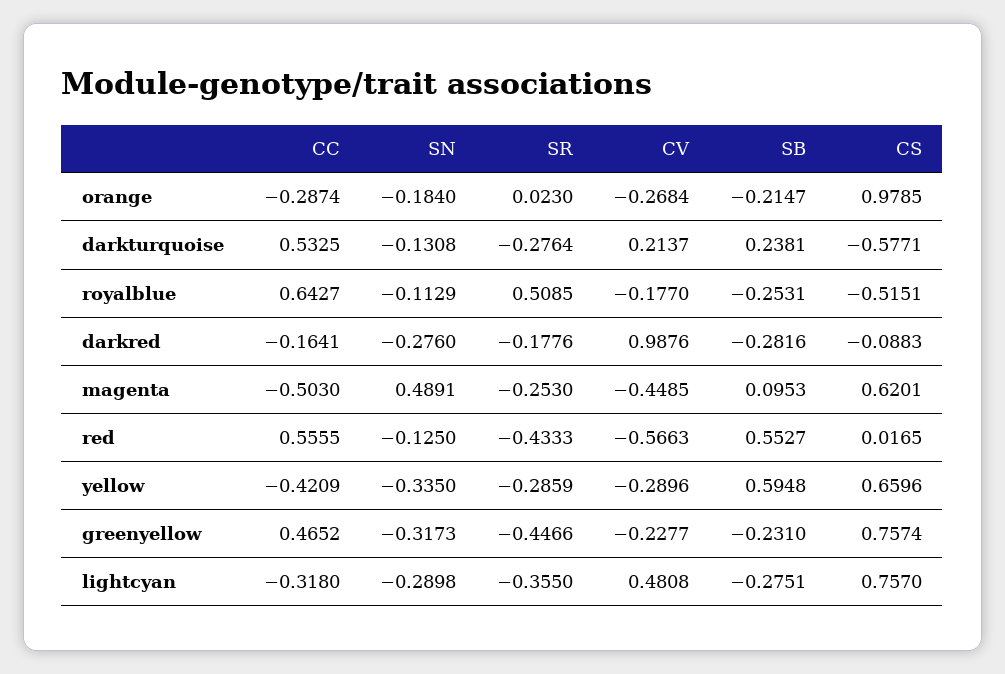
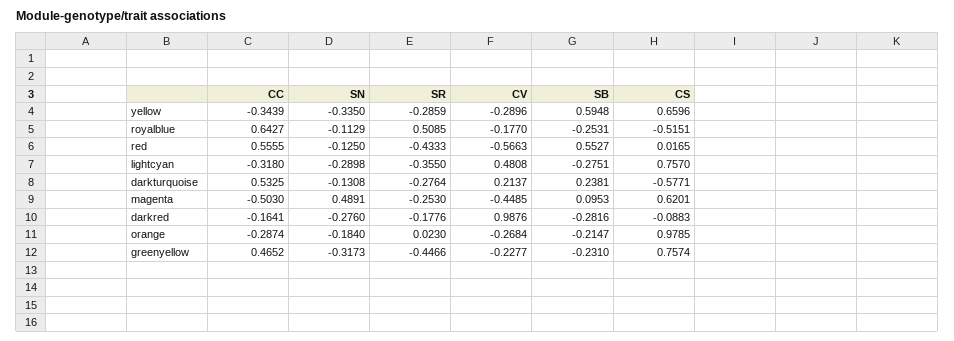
CC, yellow: -0.4209 -> -0.3439

